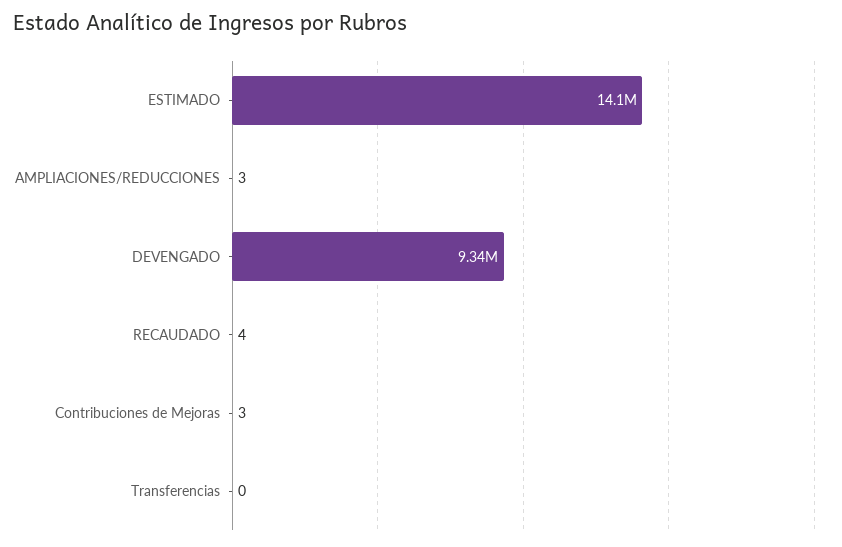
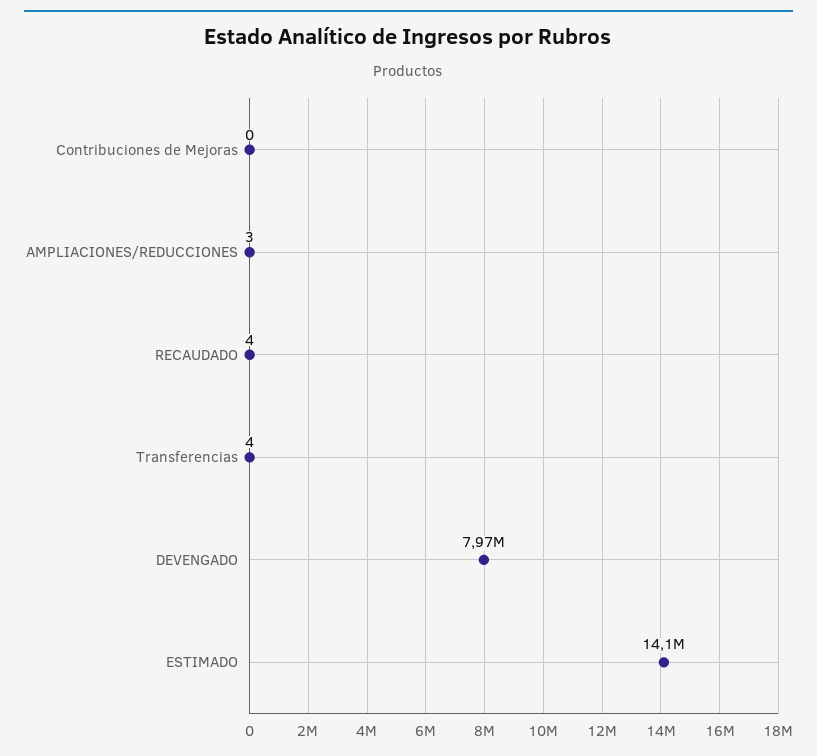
DEVENGADO: 9340000 -> 7970000
Contribuciones de Mejoras: 3 -> 0
Transferencias: 0 -> 4

